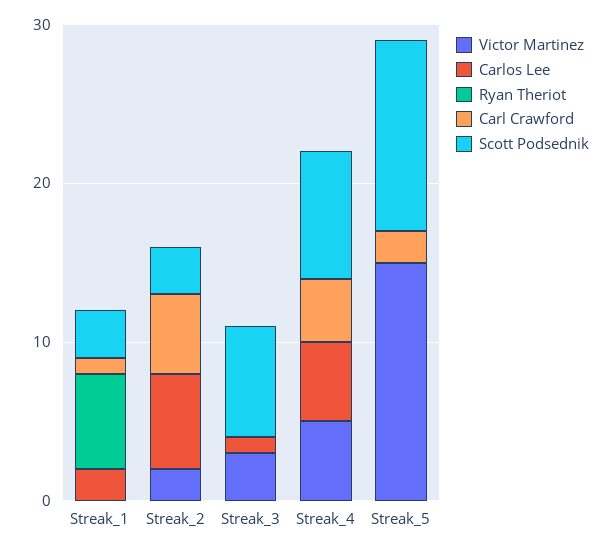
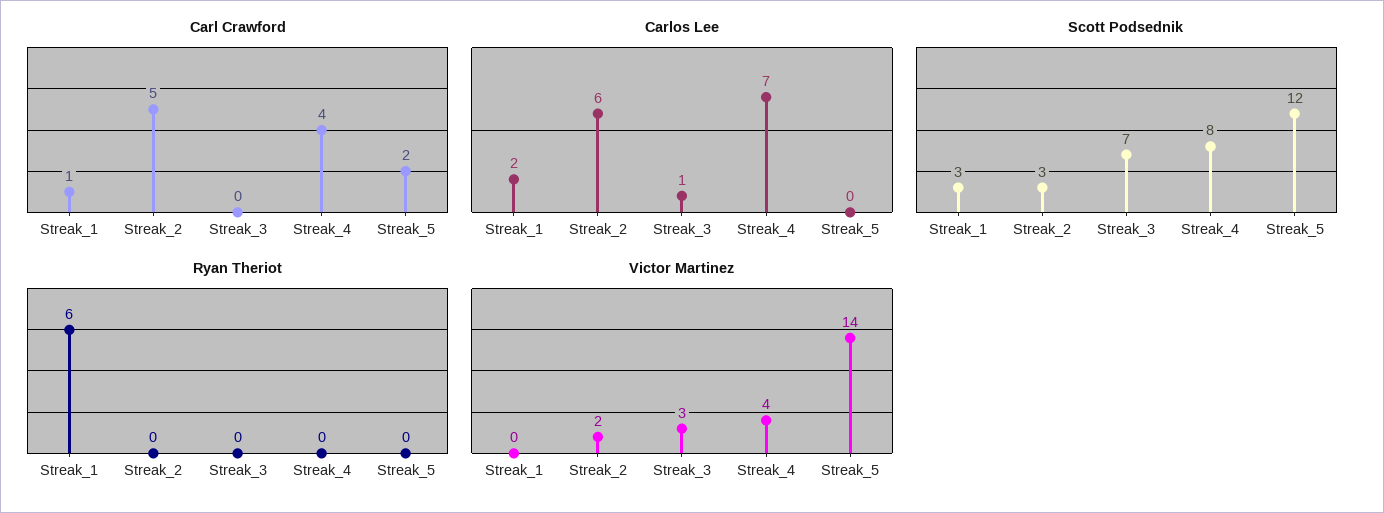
Victor Martinez, Streak_4: 5 -> 4
Carlos Lee, Streak_4: 5 -> 7
Victor Martinez, Streak_5: 15 -> 14

